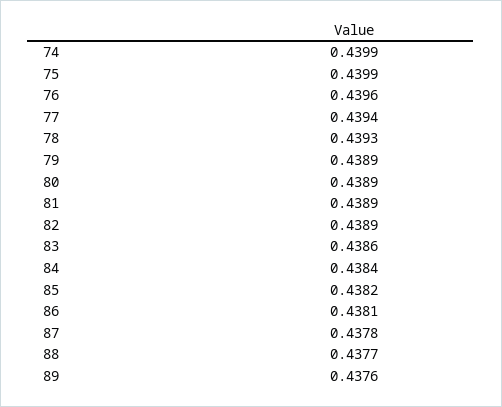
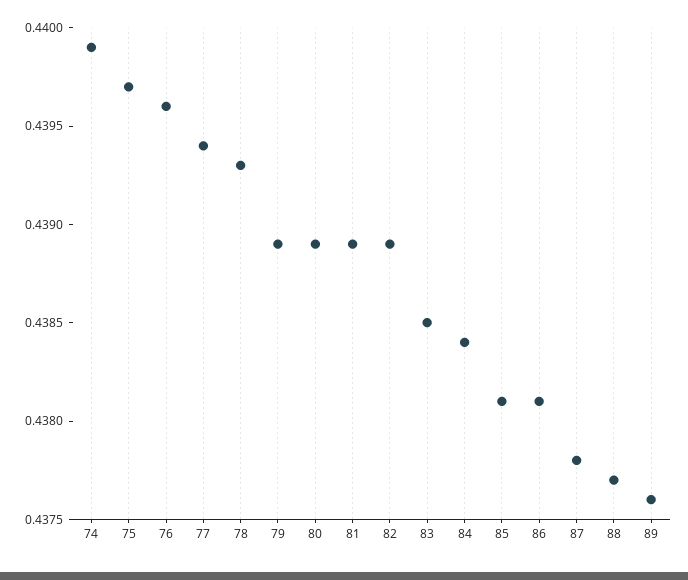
75: 0.4399 -> 0.4397
83: 0.4386 -> 0.4385
85: 0.4382 -> 0.4381

